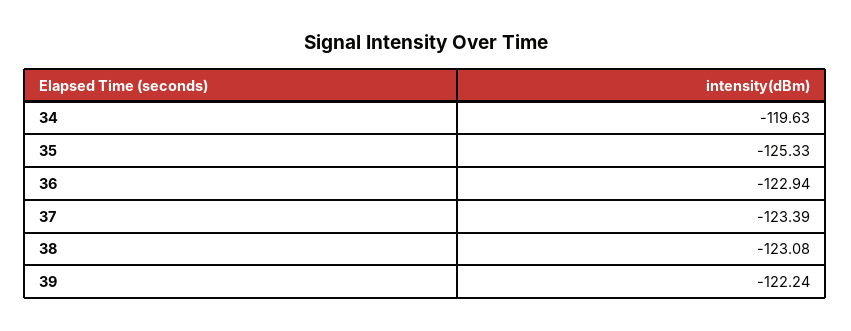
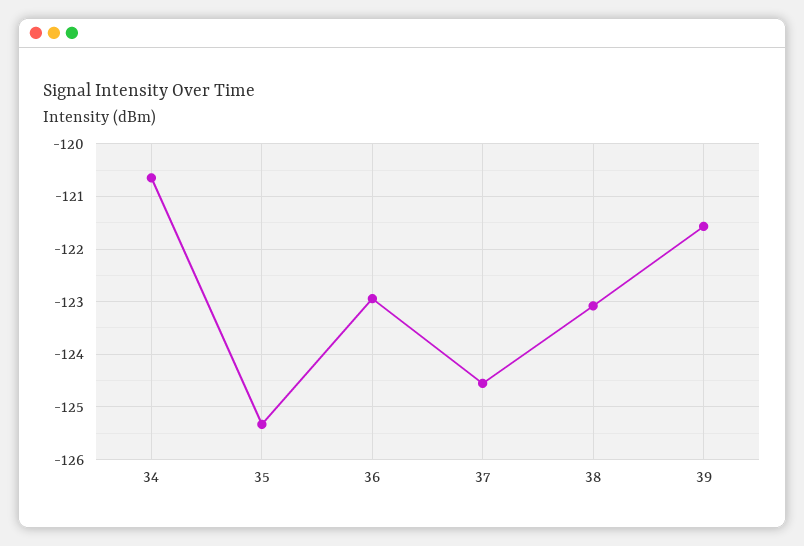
34: -119.63 -> -120.6
37: -123.39 -> -124.6
39: -122.24 -> -121.6

